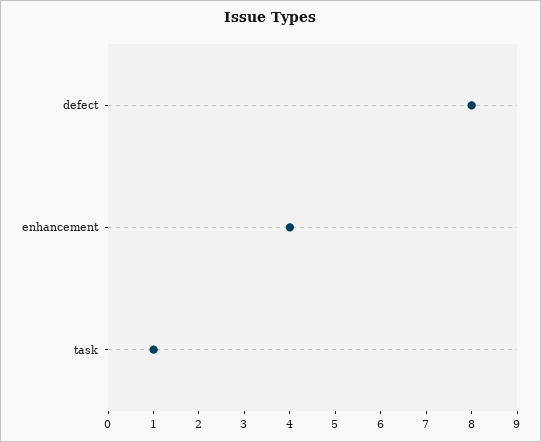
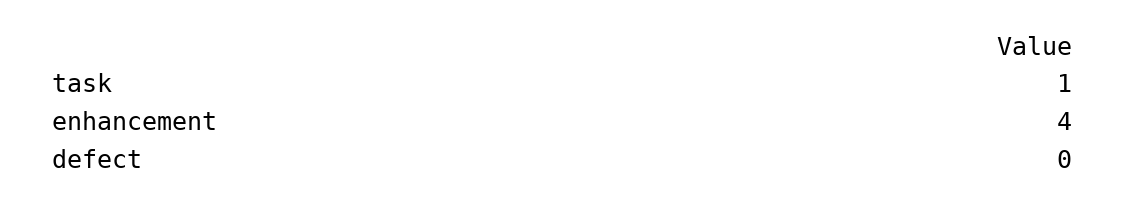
defect: 8 -> 0

